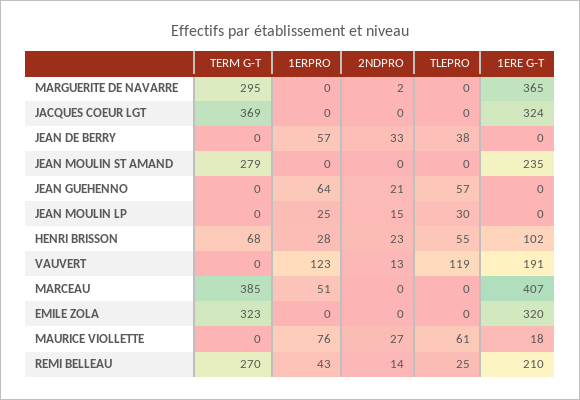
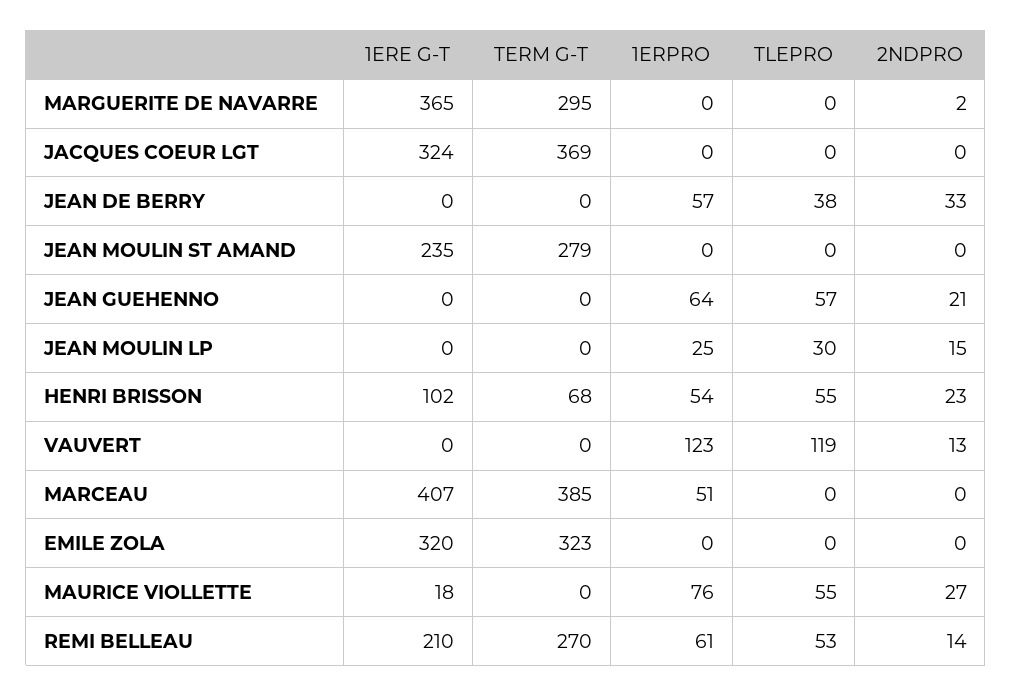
1ERPRO, HENRI BRISSON: 28 -> 54
1ERE G-T, VAUVERT: 191 -> 0
TLEPRO, MAURICE VIOLLETTE: 61 -> 55
1ERPRO, REMI BELLEAU: 43 -> 61
TLEPRO, REMI BELLEAU: 25 -> 53

